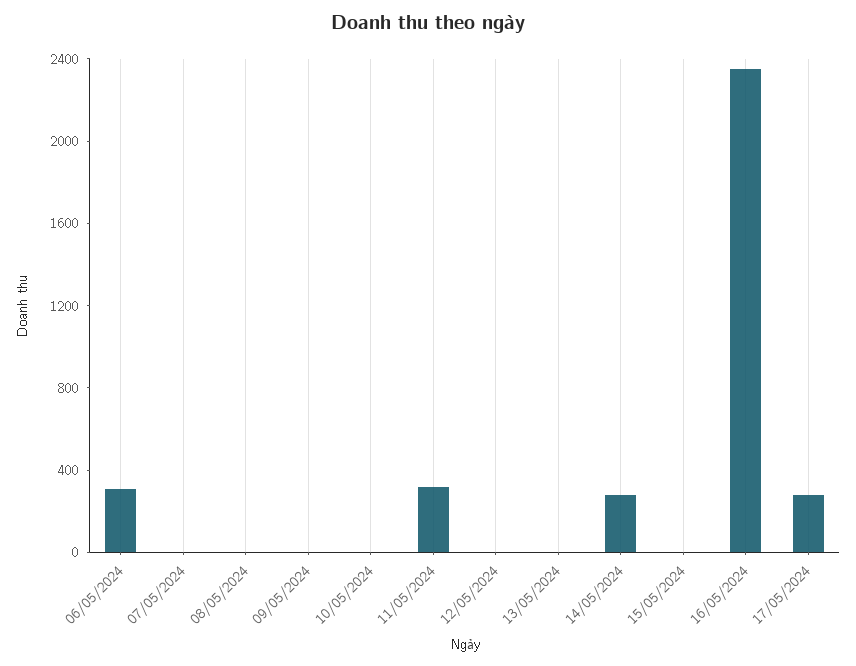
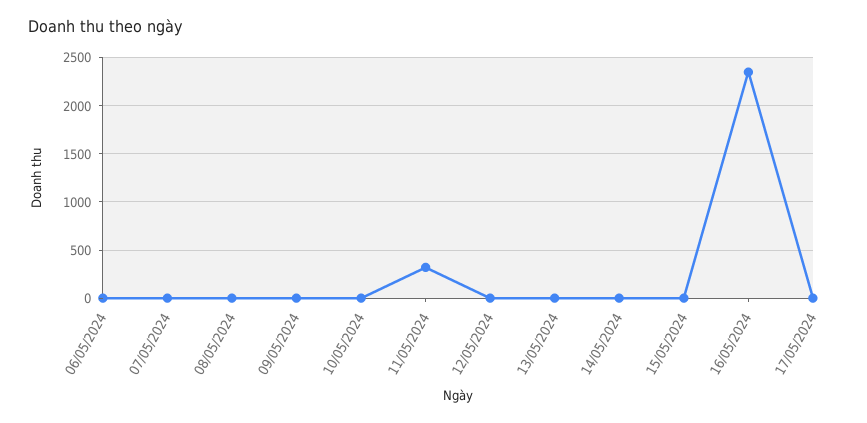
06/05/2024: 300 -> 0
14/05/2024: 300 -> 0
17/05/2024: 300 -> 0

